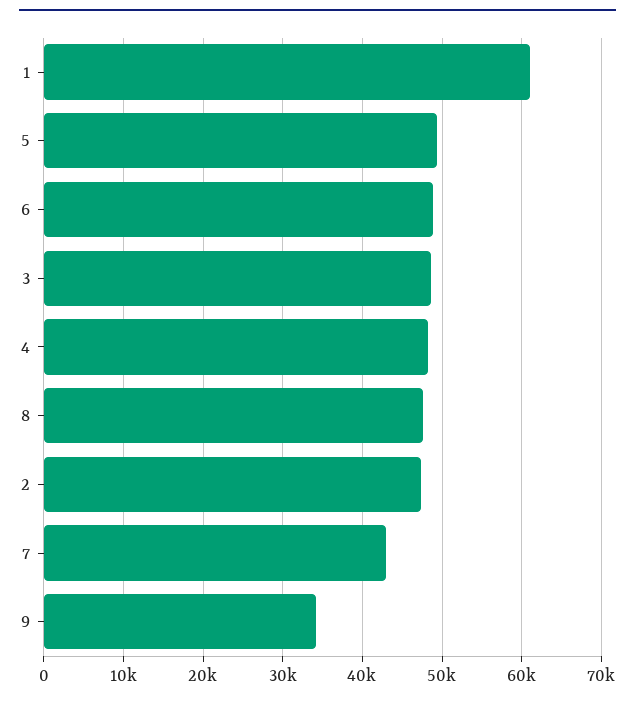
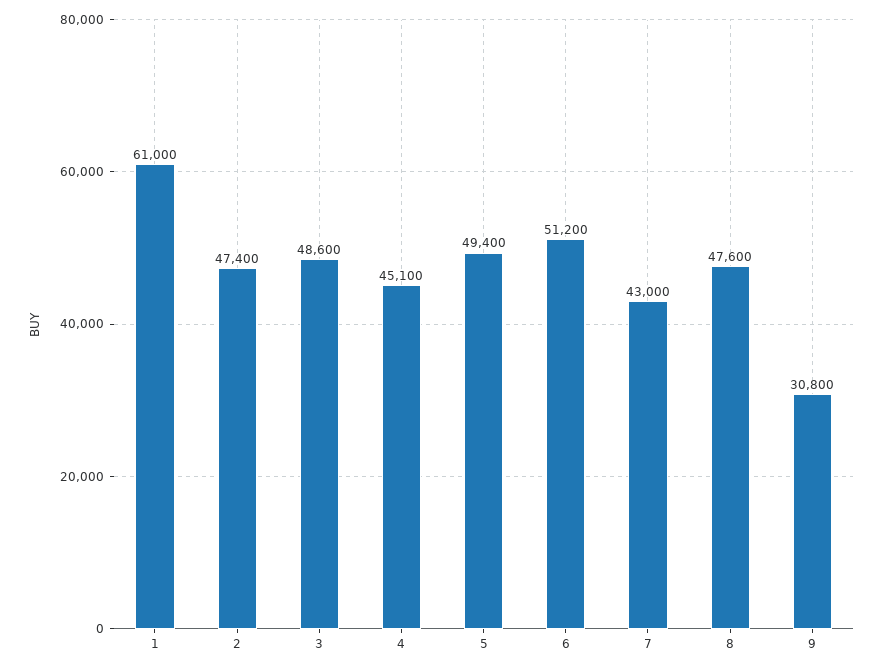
6: 49000 -> 51200
4: 48000 -> 45100
9: 34000 -> 30800

